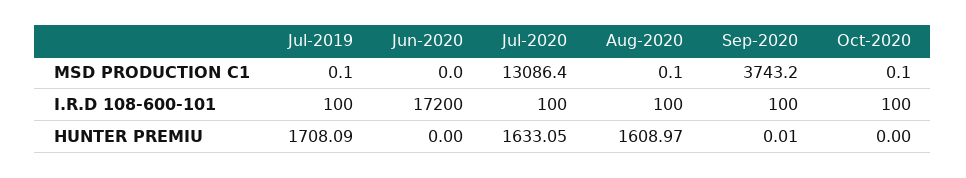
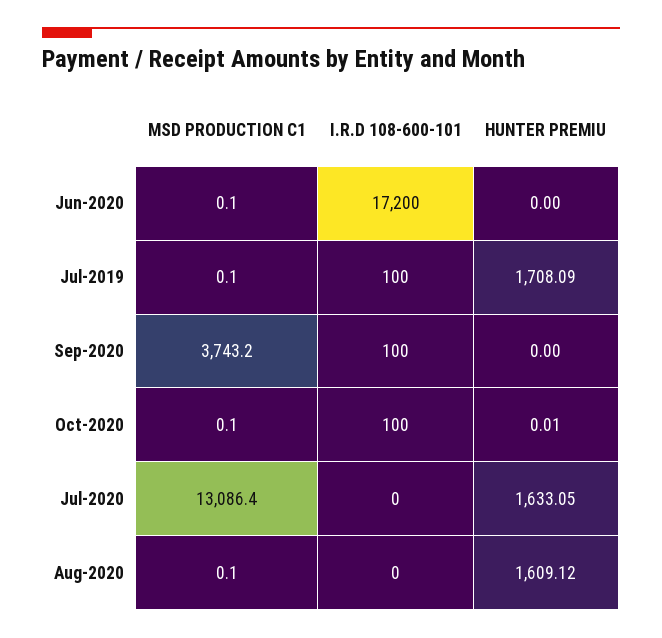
Jun-2020, MSD PRODUCTION C1: 0 -> 0.1
Jul-2020, I.R.D 108-600-101: 100 -> 0
Aug-2020, I.R.D 108-600-101: 100 -> 0
Aug-2020, HUNTER PREMIU: 1608.97 -> 1609.12
Sep-2020, HUNTER PREMIU: 0.01 -> 0
Oct-2020, HUNTER PREMIU: 0 -> 0.01

